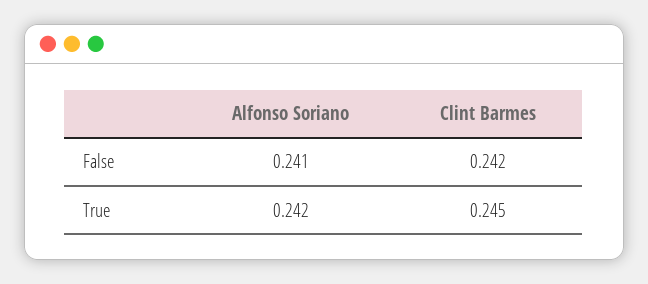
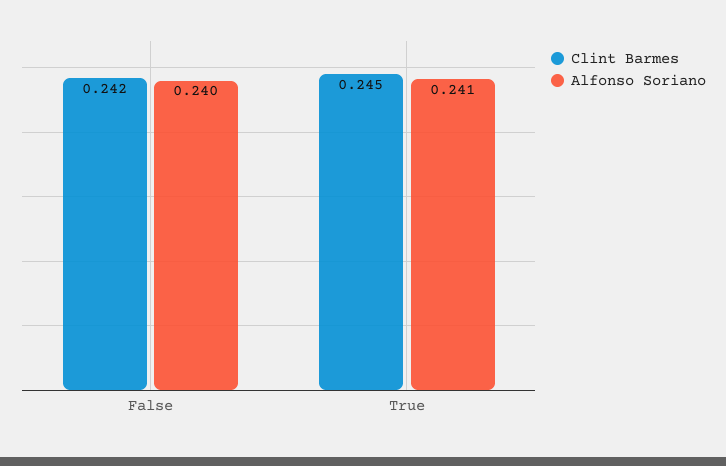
Alfonso Soriano, False: 0.241 -> 0.24
Alfonso Soriano, True: 0.242 -> 0.241

